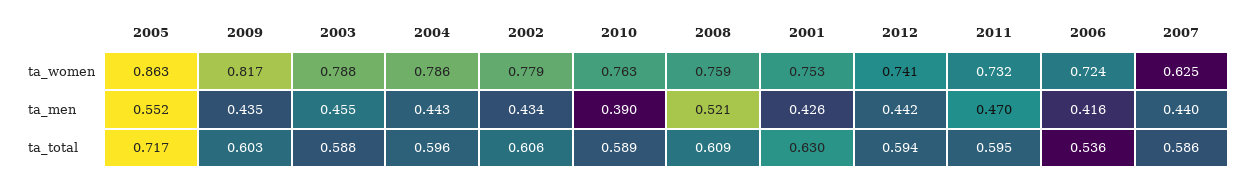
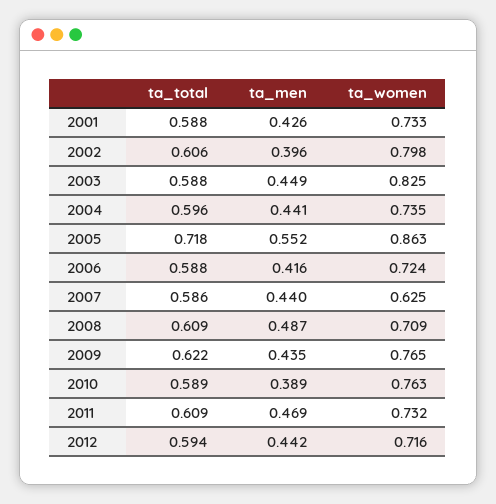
2009, ta_women: 0.817 -> 0.765
2003, ta_women: 0.788 -> 0.825
2004, ta_women: 0.786 -> 0.735
2002, ta_women: 0.779 -> 0.798
2008, ta_women: 0.759 -> 0.709
2001, ta_women: 0.753 -> 0.733
2012, ta_women: 0.741 -> 0.716
2003, ta_men: 0.455 -> 0.449
2004, ta_men: 0.443 -> 0.441
2002, ta_men: 0.434 -> 0.396
2010, ta_men: 0.39 -> 0.389
2008, ta_men: 0.521 -> 0.487
2011, ta_men: 0.47 -> 0.469
2005, ta_total: 0.717 -> 0.718
2009, ta_total: 0.603 -> 0.622
2001, ta_total: 0.63 -> 0.588
2011, ta_total: 0.595 -> 0.609
2006, ta_total: 0.536 -> 0.588

